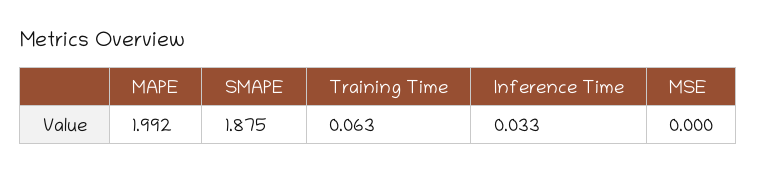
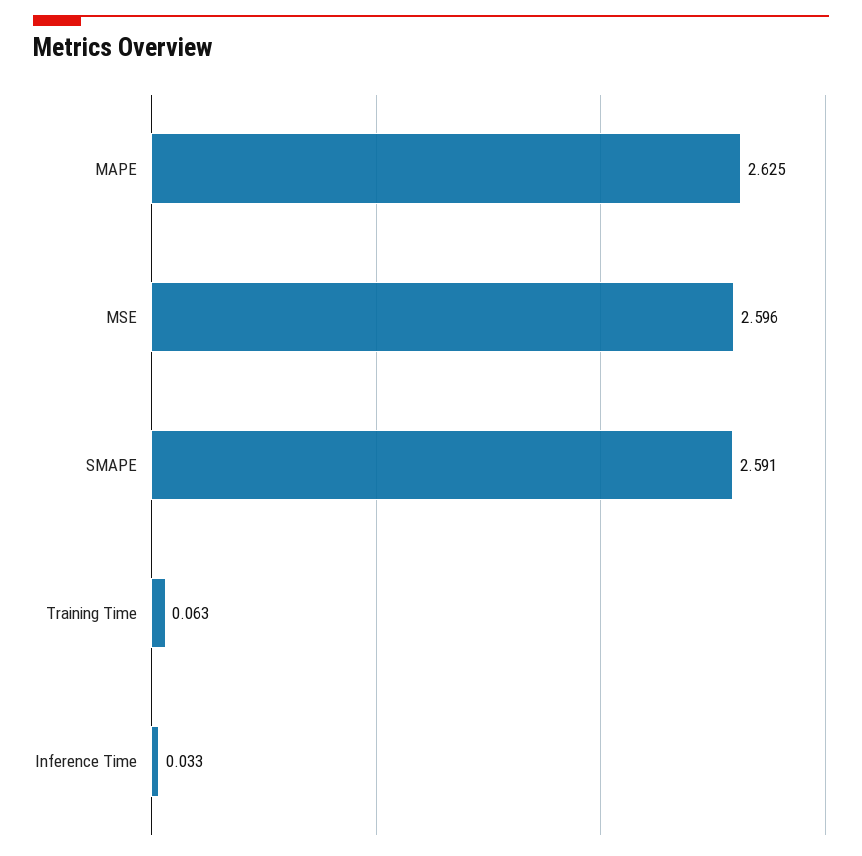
MAPE: 1.992 -> 2.625
SMAPE: 1.875 -> 2.591
MSE: 0 -> 2.596

